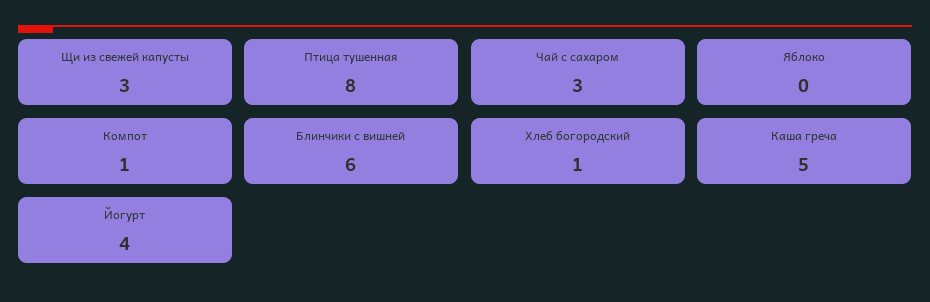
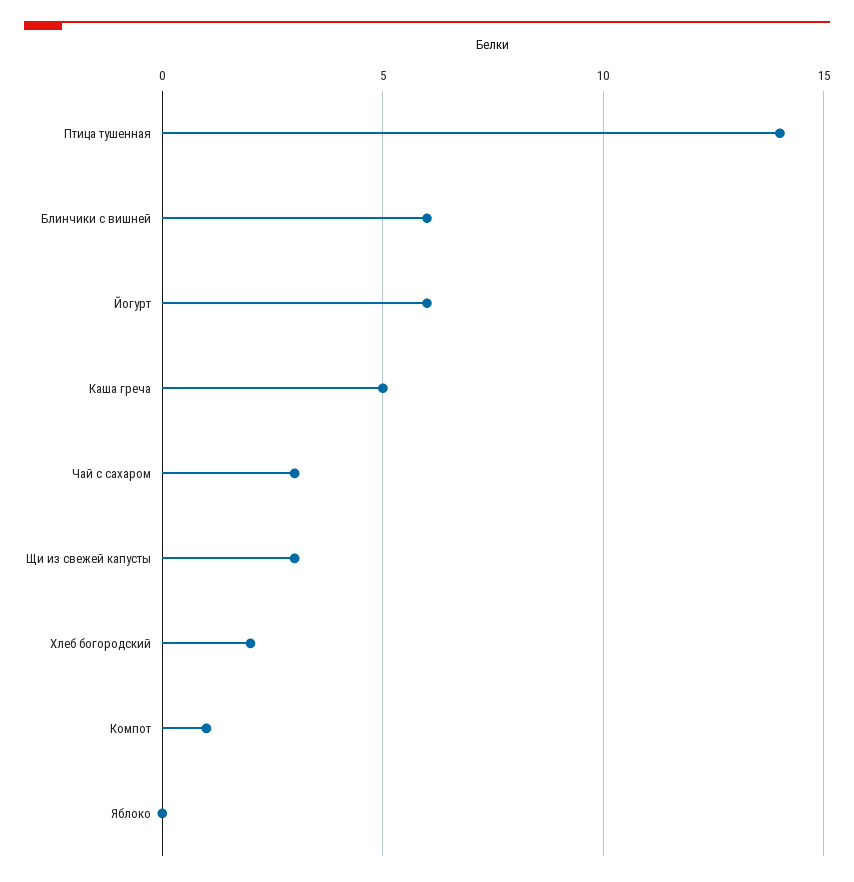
Птица тушенная: 8 -> 14
Хлеб богородский: 1 -> 2
Йогурт: 4 -> 6

